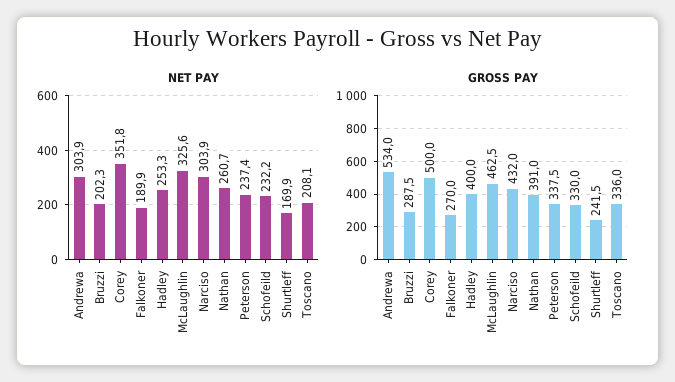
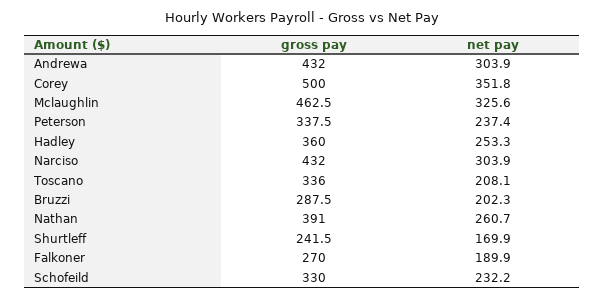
GROSS PAY, Andrewa: 534 -> 432
GROSS PAY, Hadley: 400 -> 360

